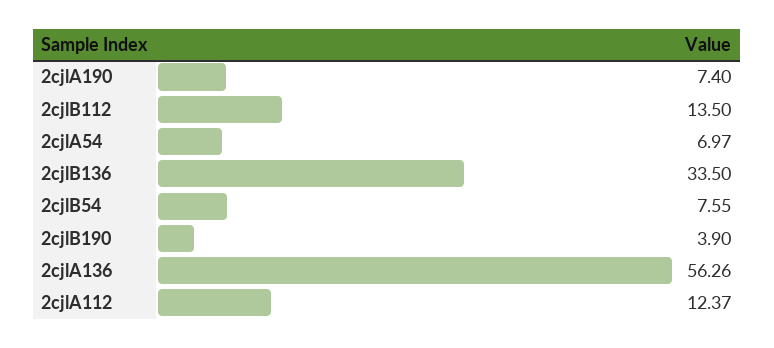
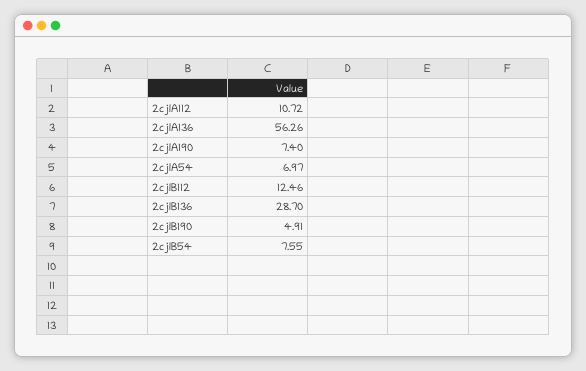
2cjlB112: 13.5 -> 12.46
2cjlB136: 33.5 -> 28.7
2cjlB190: 3.9 -> 4.91
2cjlA112: 12.37 -> 10.72

